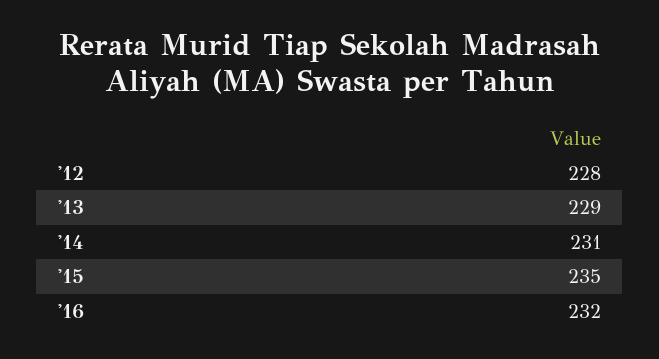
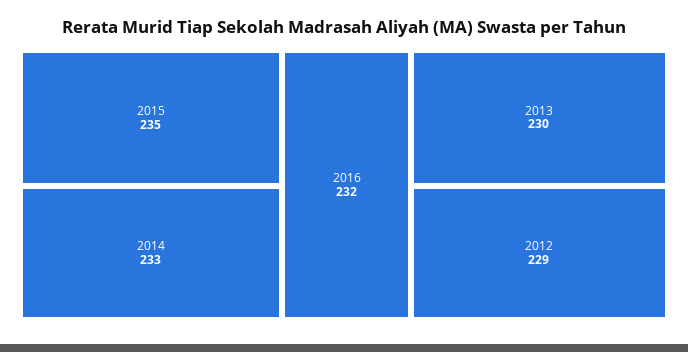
'12: 228 -> 229
'13: 229 -> 230
'14: 231 -> 233

